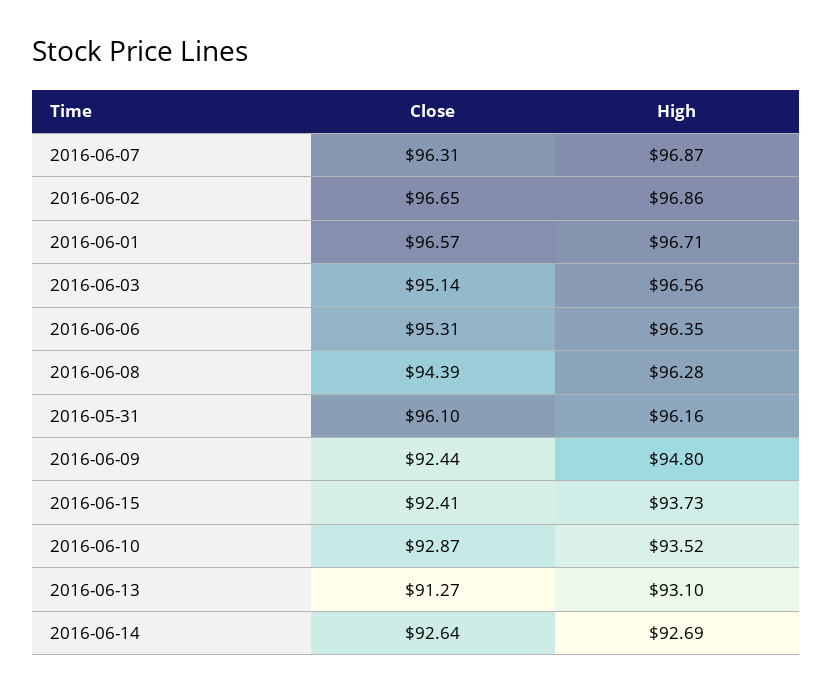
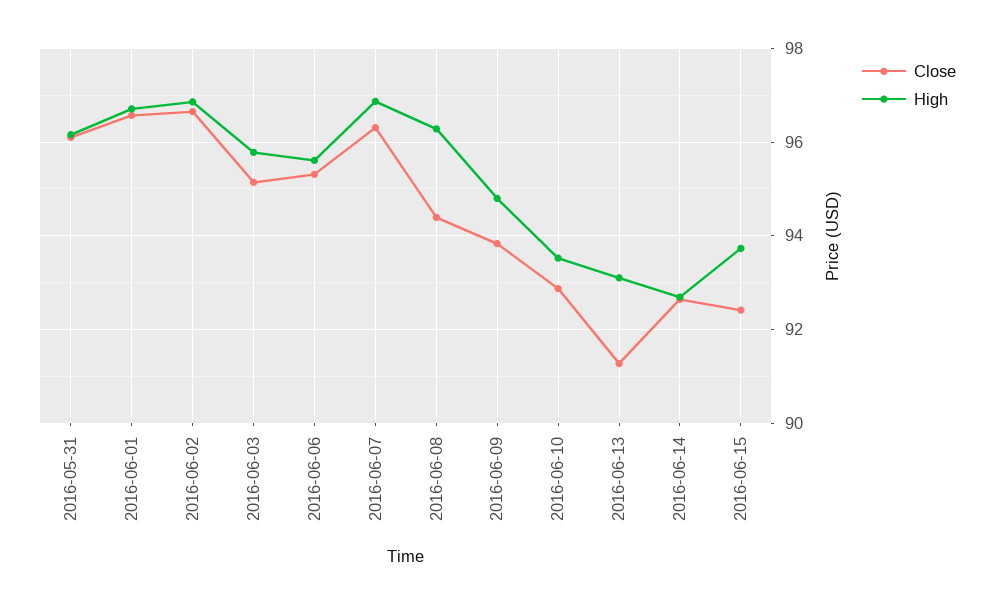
High, 2016-06-03: 96.56 -> 95.8
High, 2016-06-06: 96.35 -> 95.6
Close, 2016-06-09: 92.44 -> 93.8

